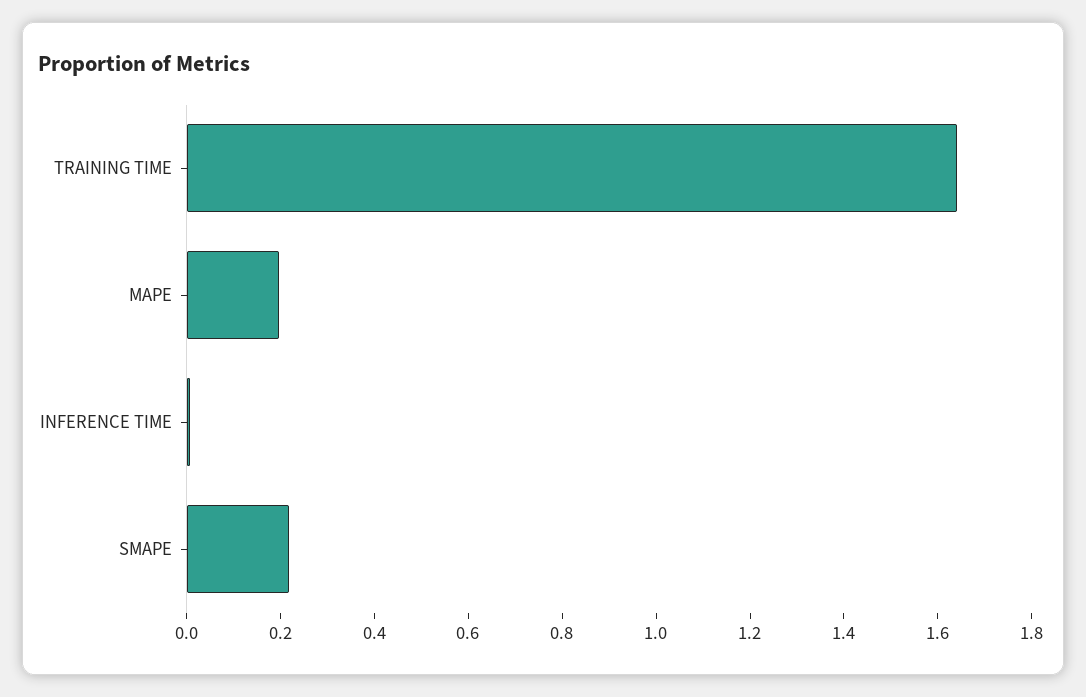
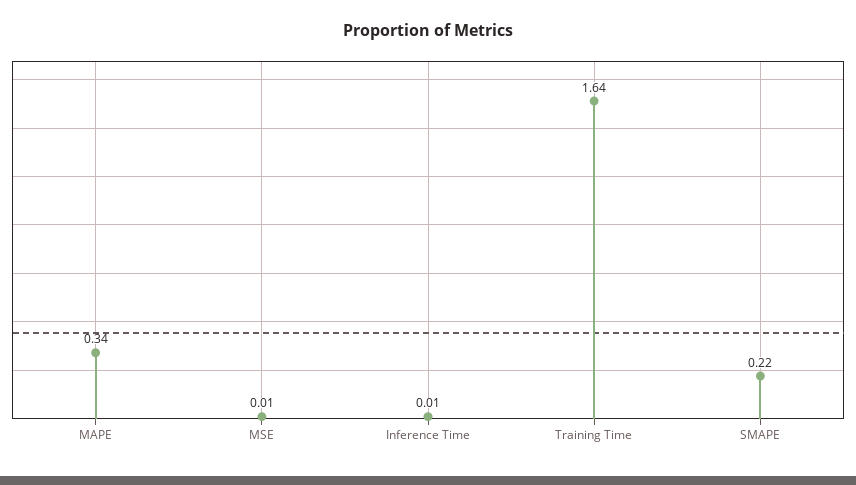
MAPE: 0.2 -> 0.34
MSE: none -> 0.01

